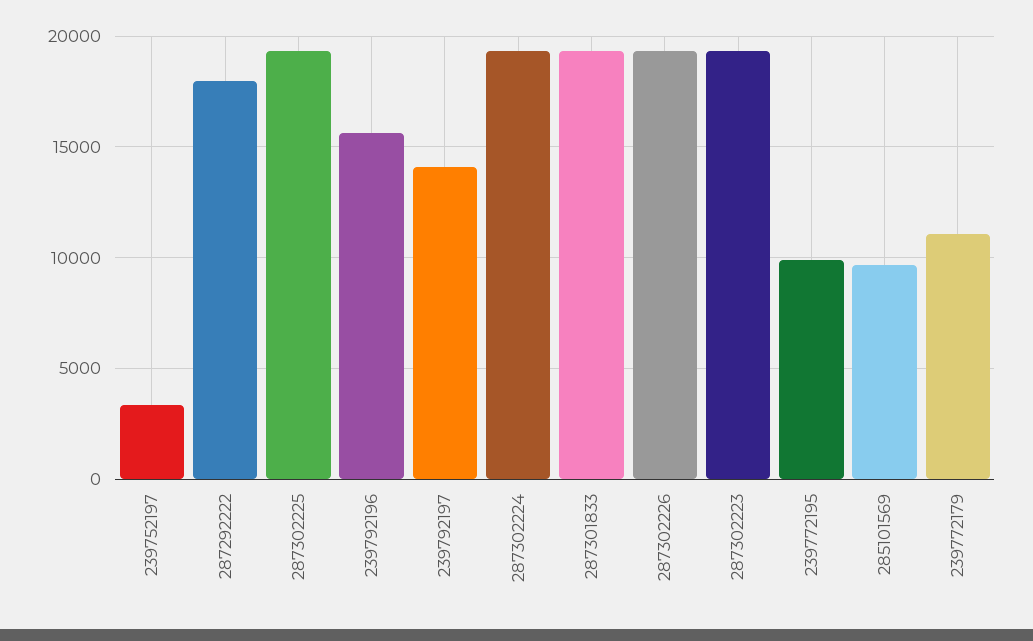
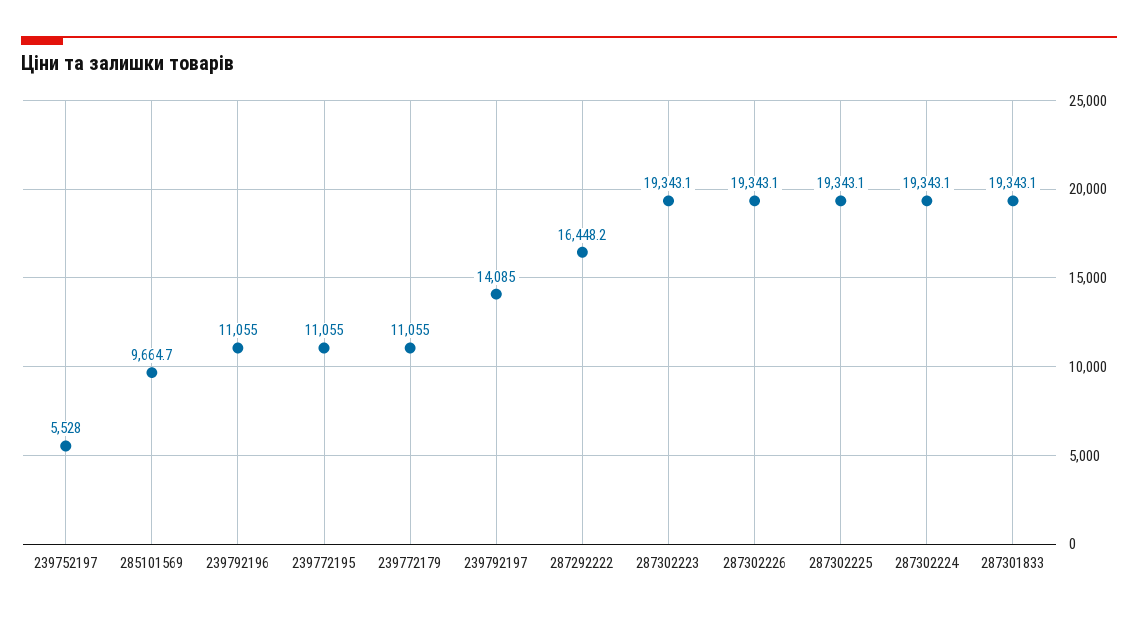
239752197: 3500 -> 5528
287292222: 18000 -> 16448.2
239792196: 15500 -> 11055
239772195: 10000 -> 11055

